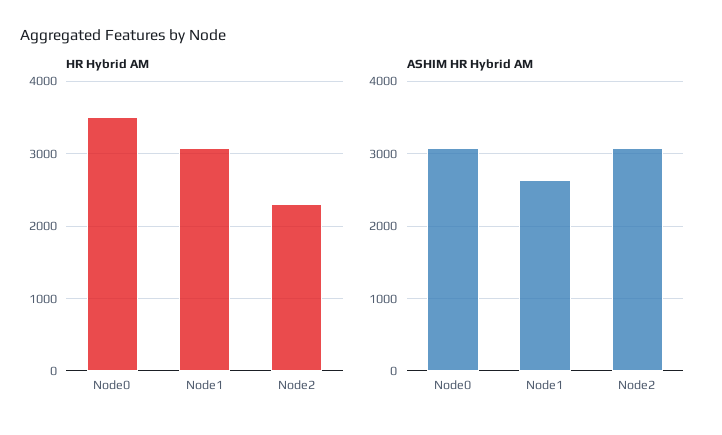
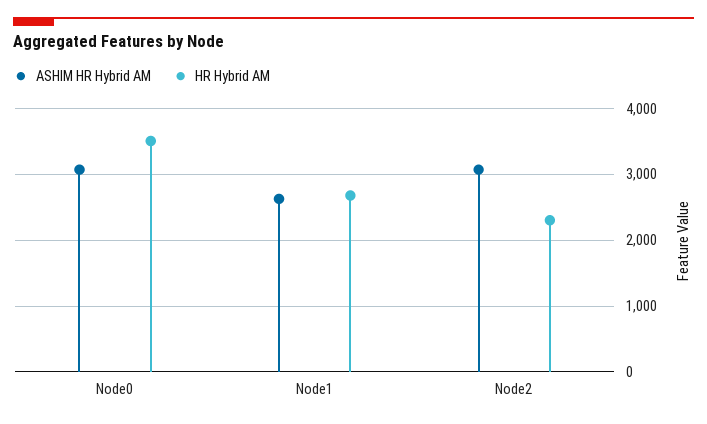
HR Hybrid AM, Node1: 3100 -> 2700

